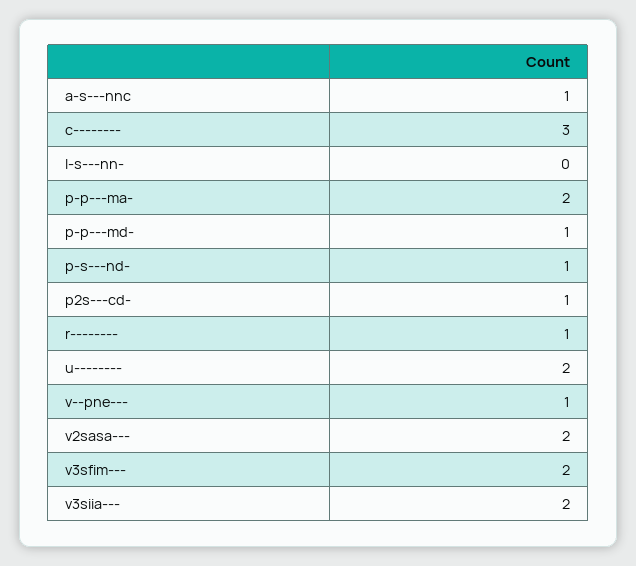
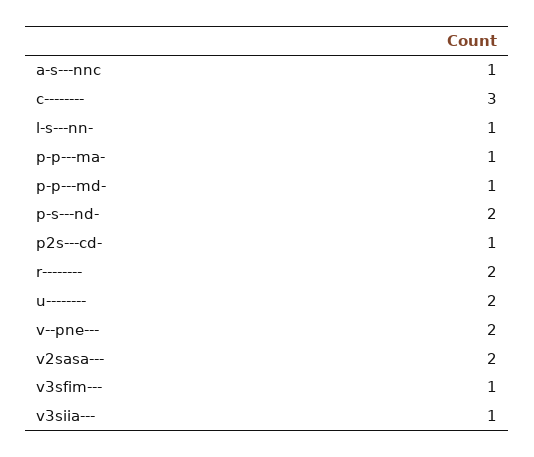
l-s---nn-: 0 -> 1
p-p---ma-: 2 -> 1
p-s---nd-: 1 -> 2
r--------: 1 -> 2
v--pne---: 1 -> 2
v3sfim---: 2 -> 1
v3siia---: 2 -> 1

